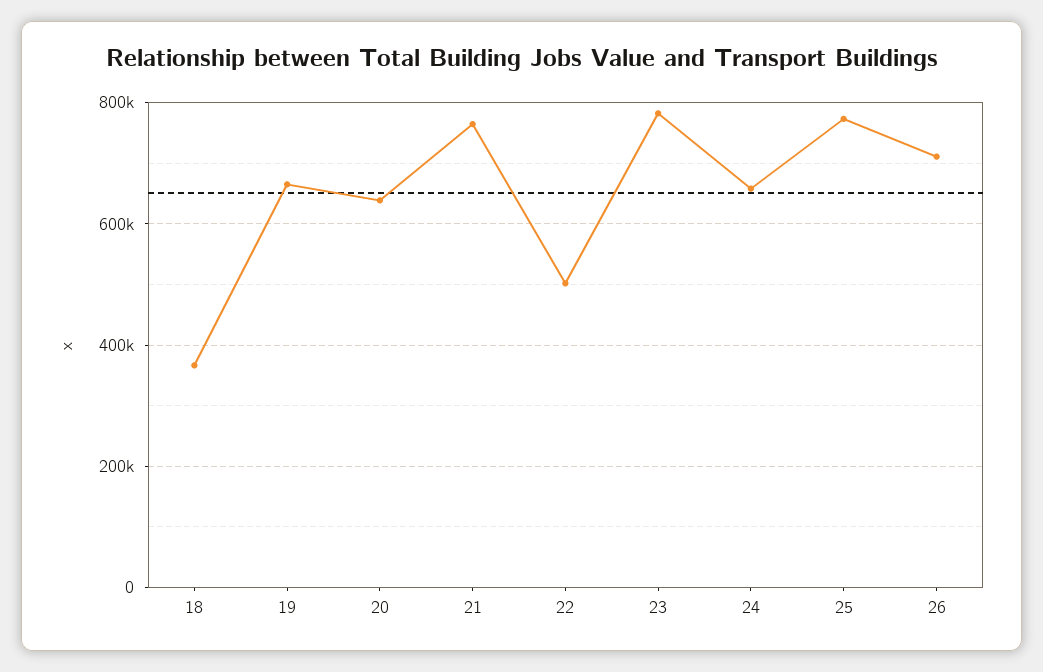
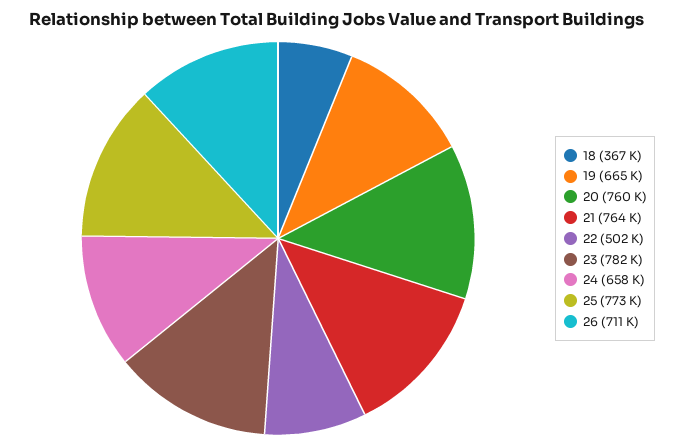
20: 640000 -> 760000

